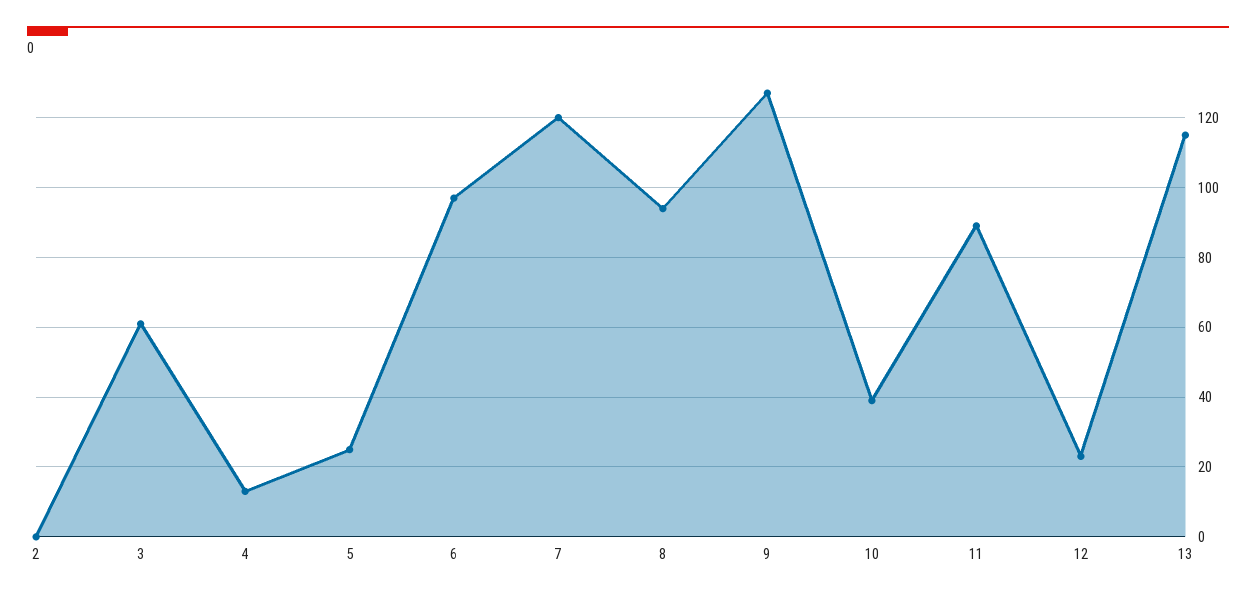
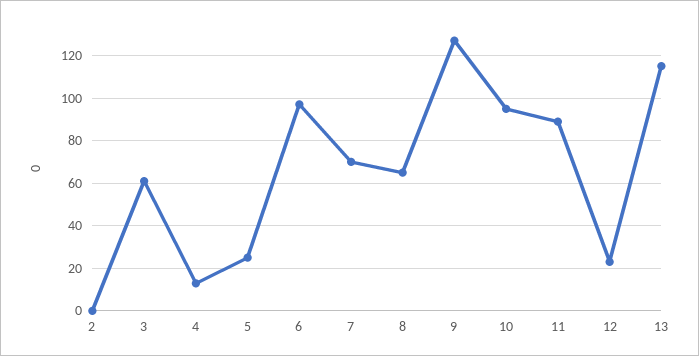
7: 120 -> 70
8: 95 -> 65
10: 40 -> 95

